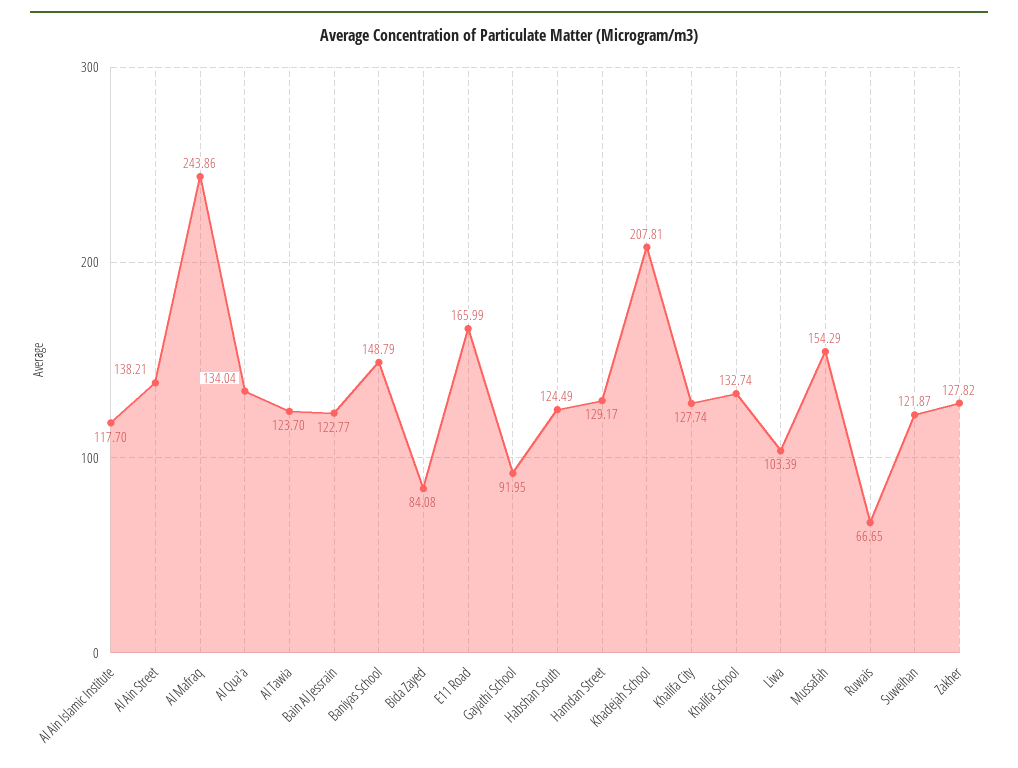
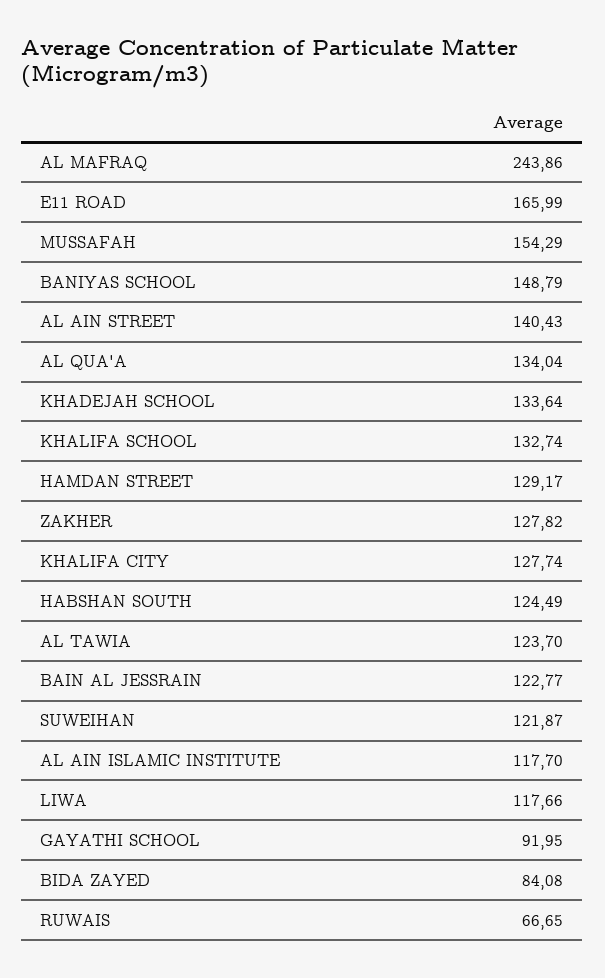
Al Ain Street: 138.21 -> 140.43
Khadejah School: 207.81 -> 133.64
Liwa: 103.39 -> 117.66

